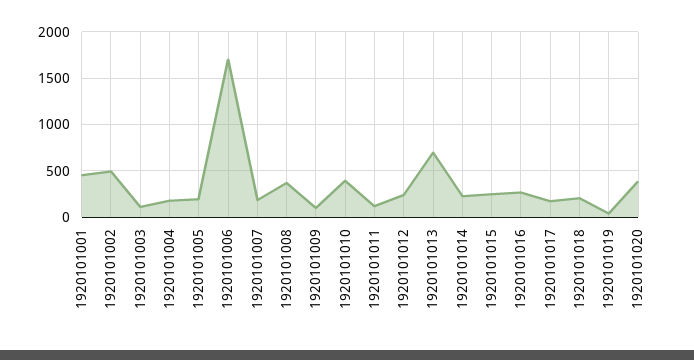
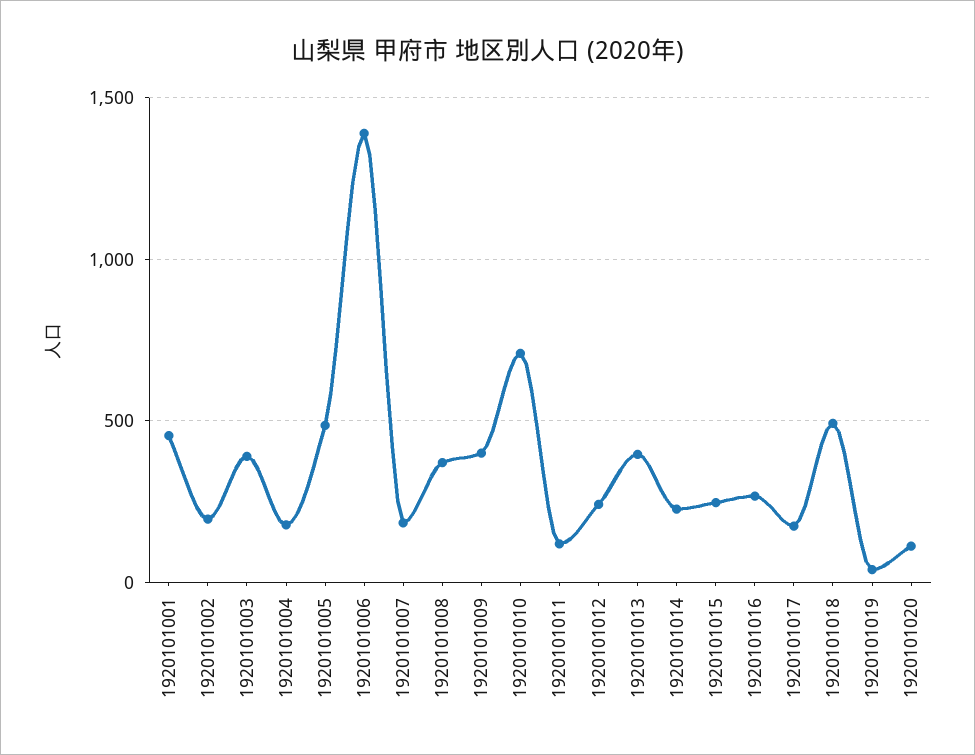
1920101002: 500 -> 200
1920101003: 100 -> 400
1920101005: 200 -> 500
1920101006: 1700 -> 1400
1920101009: 100 -> 400
1920101010: 400 -> 700
1920101013: 700 -> 400
1920101018: 200 -> 500
1920101020: 400 -> 100

